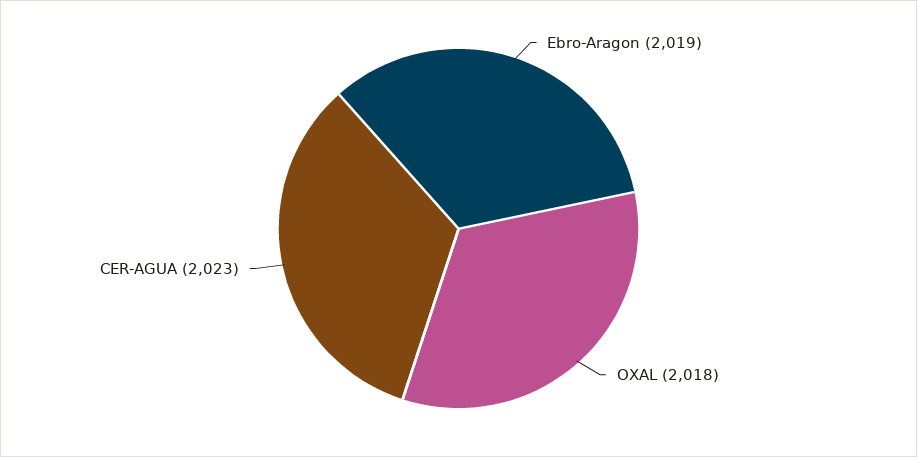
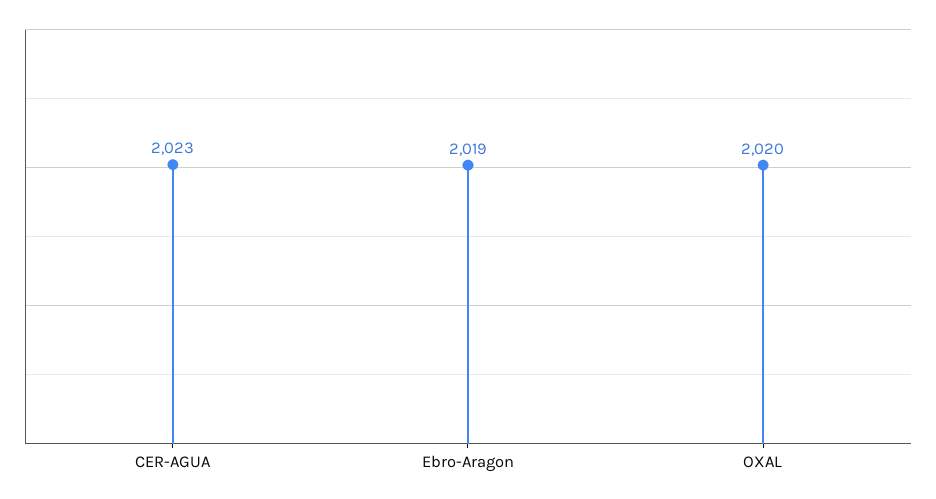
OXAL: 2018 -> 2020

